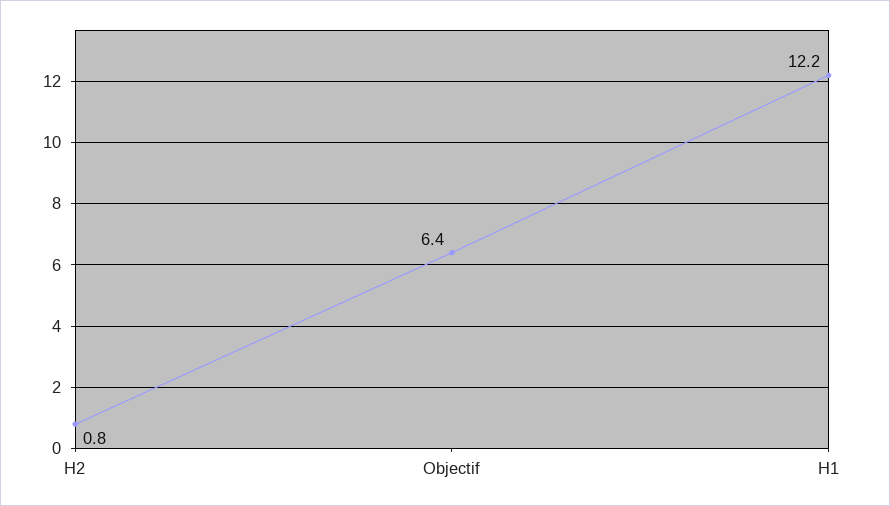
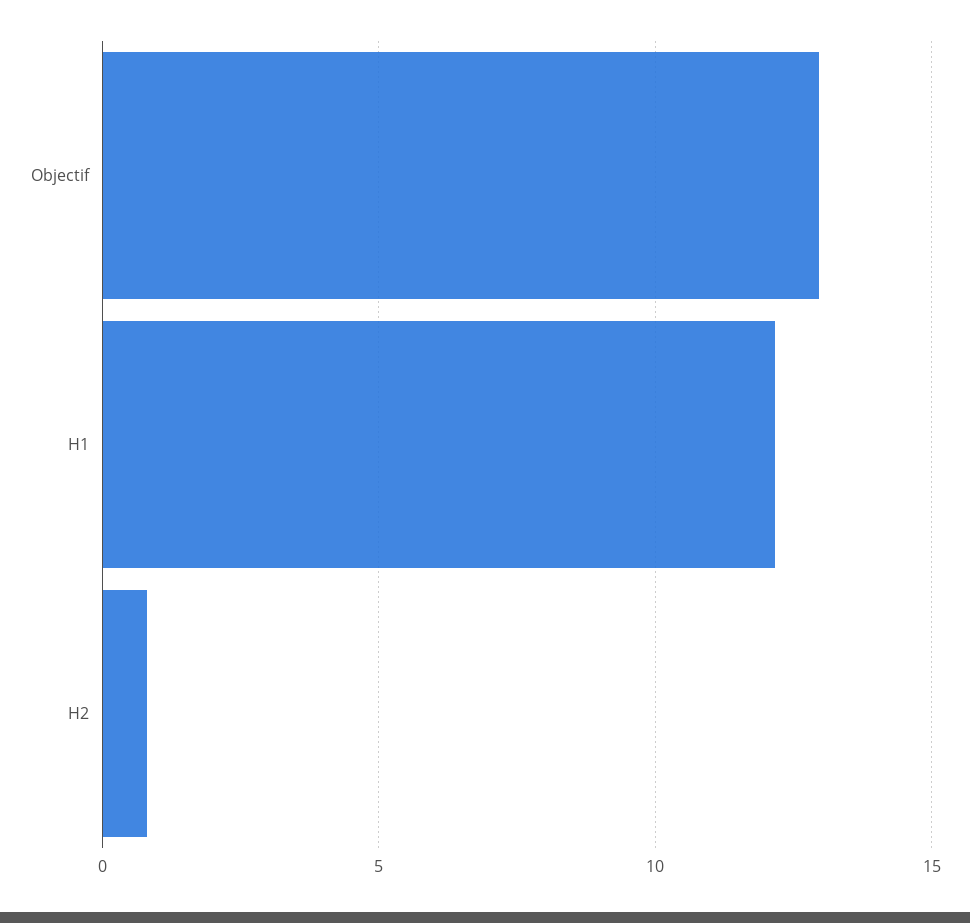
Objectif: 6.4 -> 13

